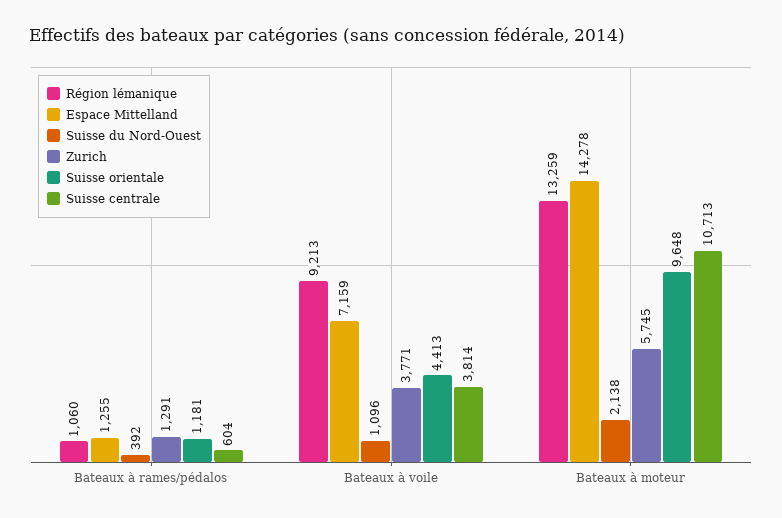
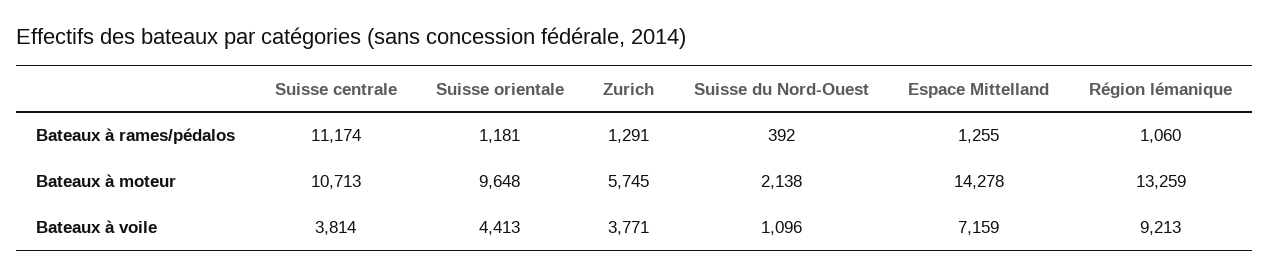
Suisse centrale, Bateaux à rames/pédalos: 604 -> 11174

